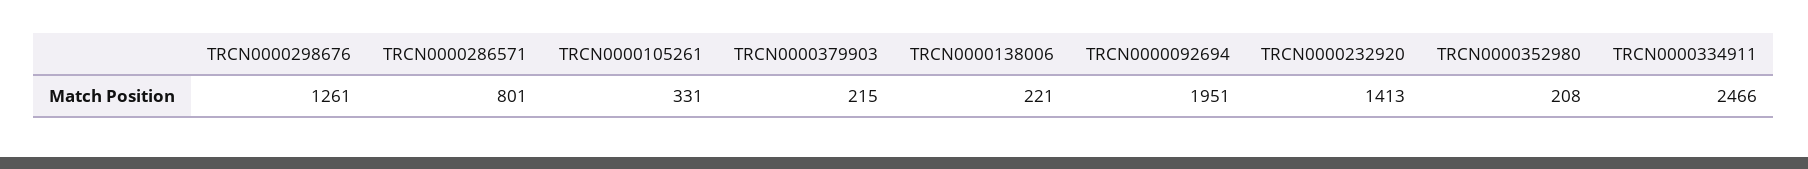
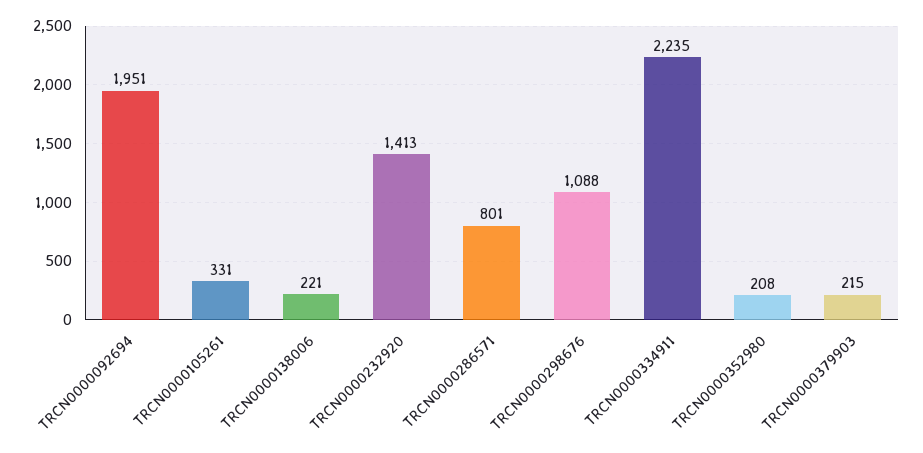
TRCN0000298676: 1261 -> 1088
TRCN0000334911: 2466 -> 2235

